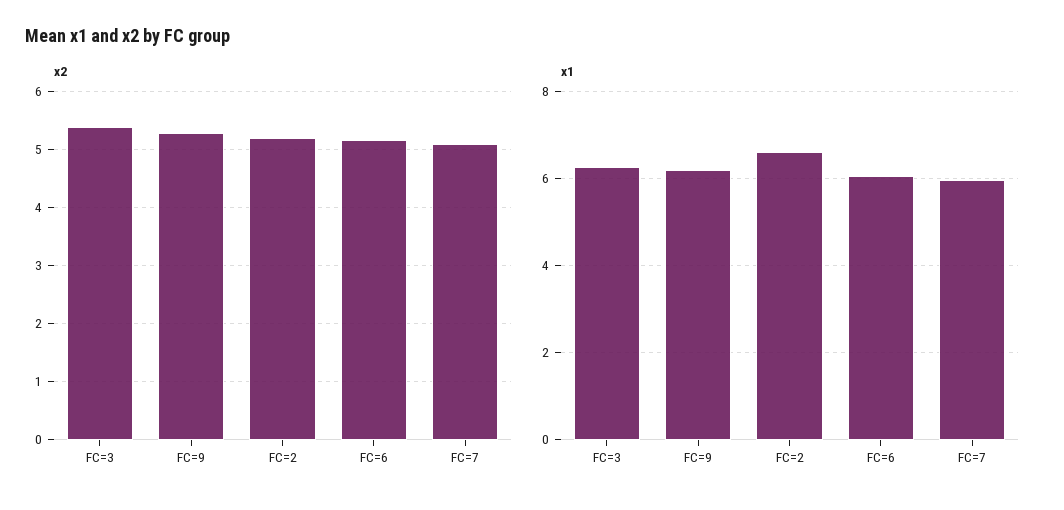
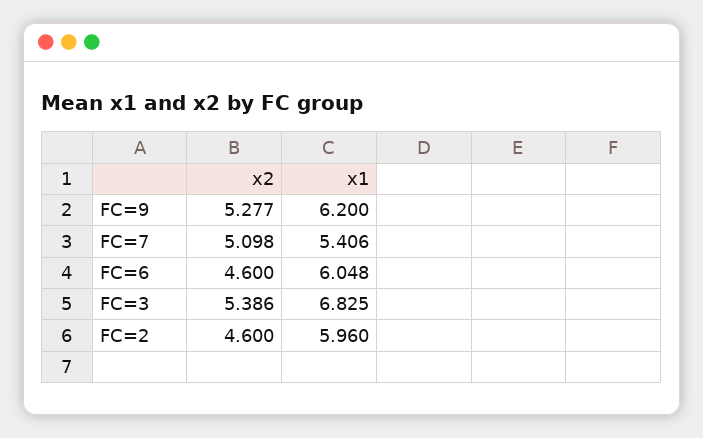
x2, FC=2: 5.2 -> 4.6
x2, FC=6: 5.2 -> 4.6
x1, FC=3: 6.2 -> 6.825
x1, FC=2: 6.6 -> 5.96
x1, FC=7: 6 -> 5.406

